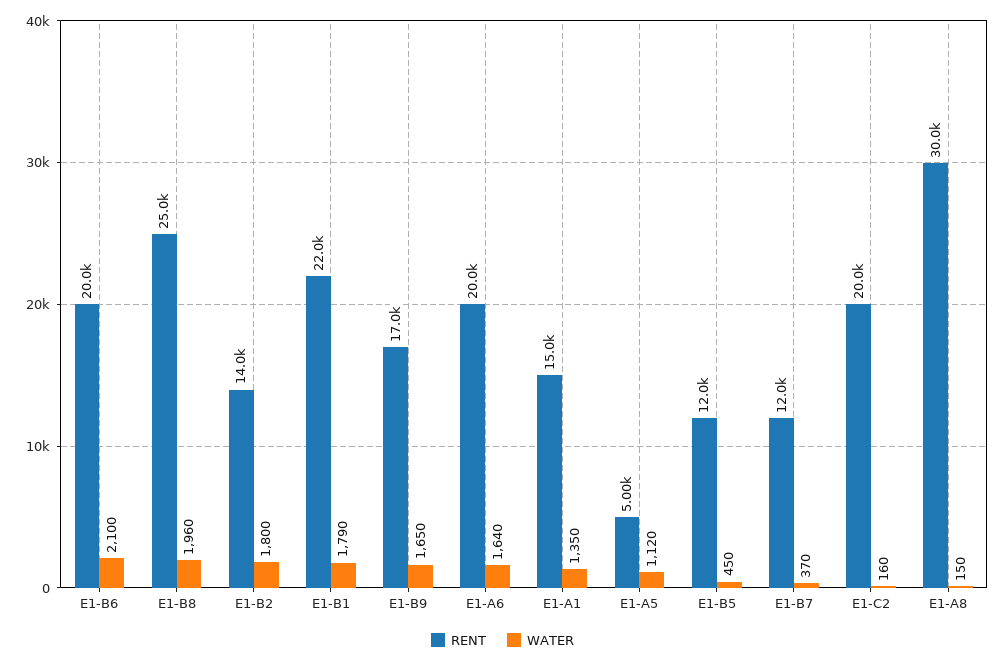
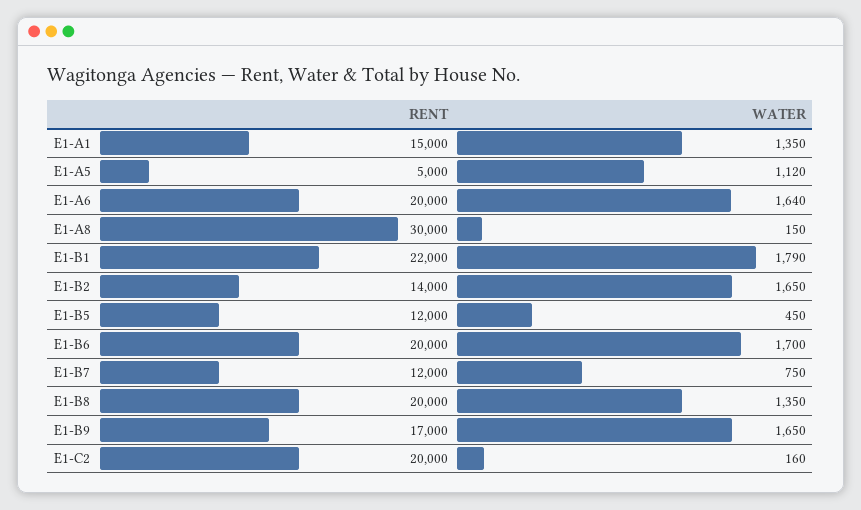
WATER, E1-B6: 2100 -> 1700
RENT, E1-B8: 25000 -> 20000
WATER, E1-B8: 1960 -> 1350
WATER, E1-B2: 1800 -> 1650
WATER, E1-B7: 370 -> 750

